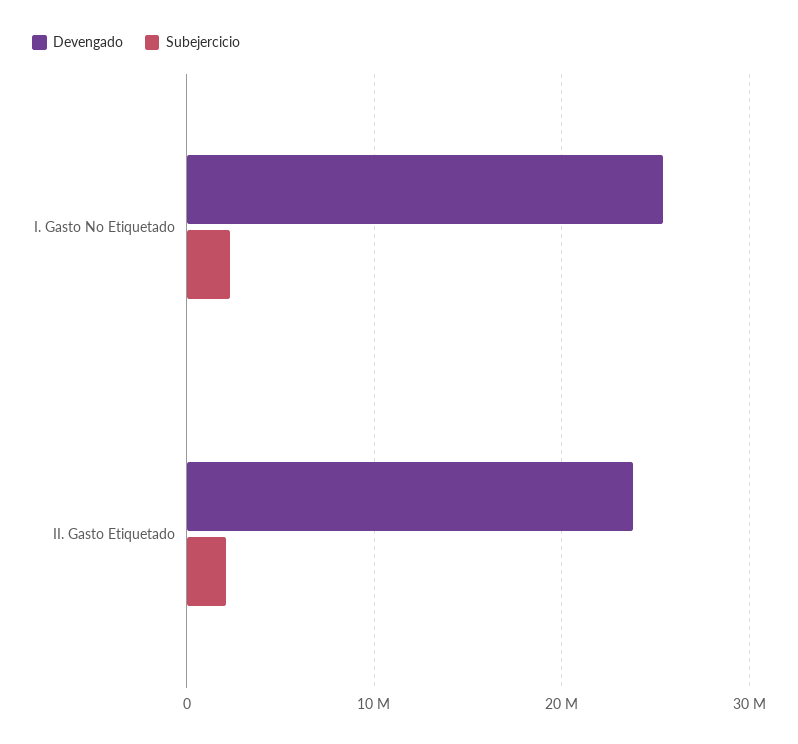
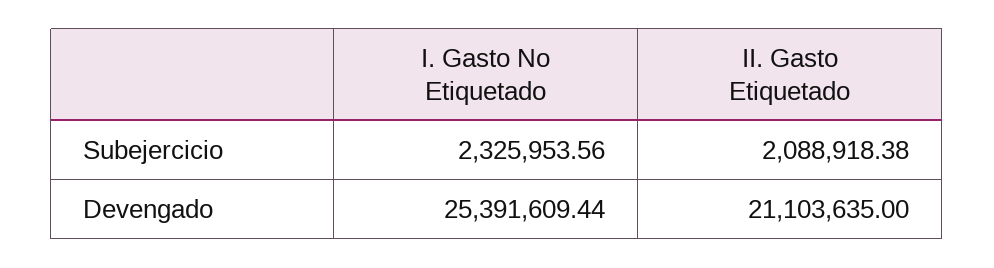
Devengado, II. Gasto Etiquetado: 24000000 -> 21103635

